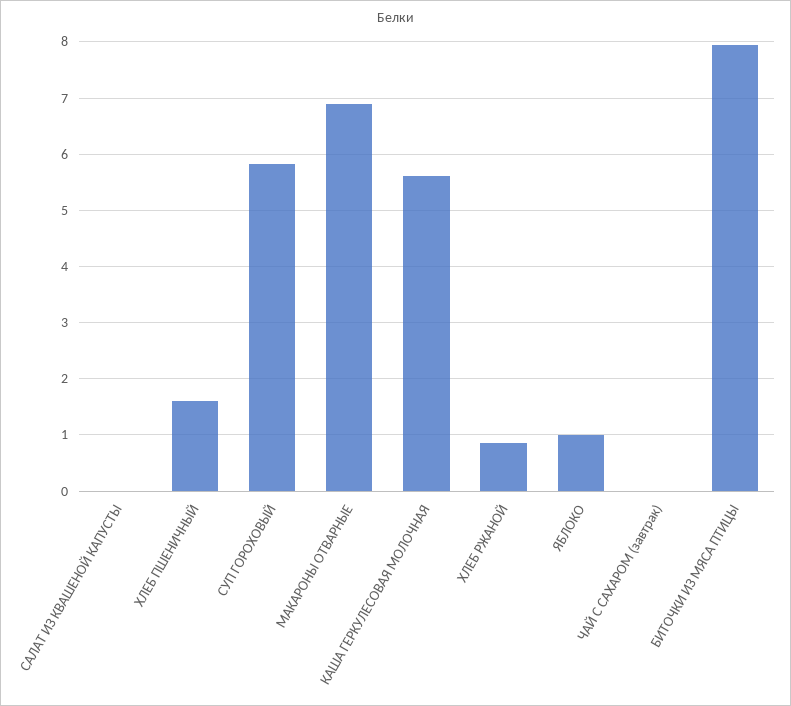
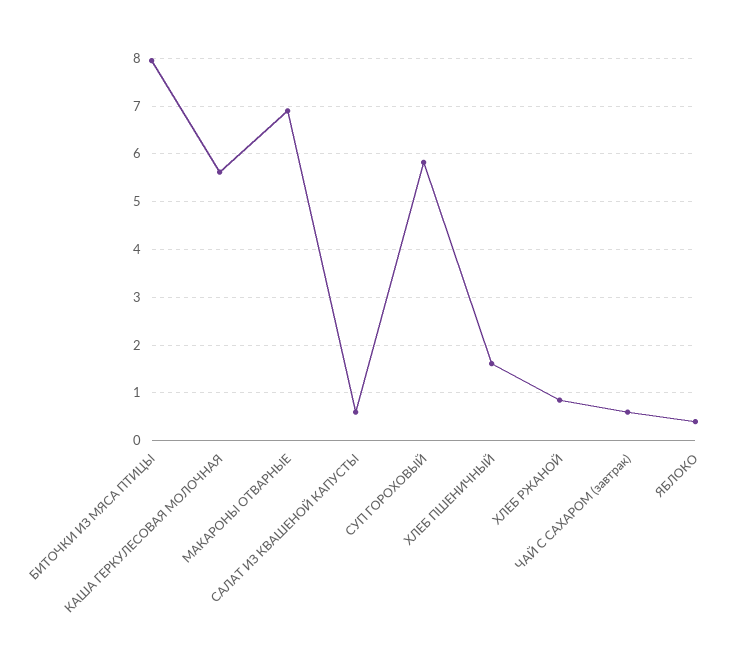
САЛАТ ИЗ КВАШЕНОЙ КАПУСТЫ: 0 -> 0.6
ЯБЛОКО: 1 -> 0.4
ЧАЙ С САХАРОМ (завтрак): 0 -> 0.6

